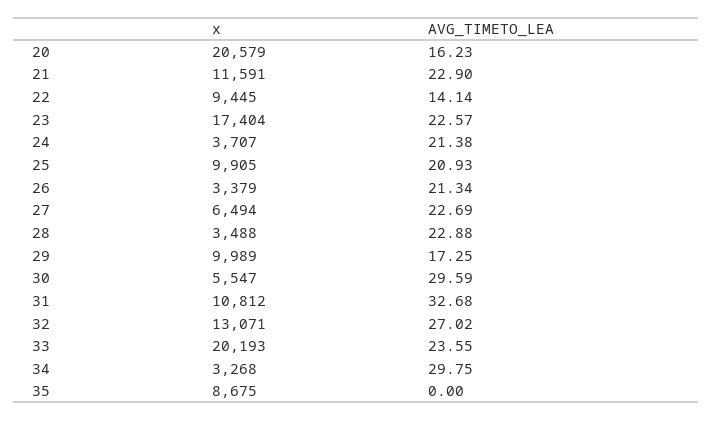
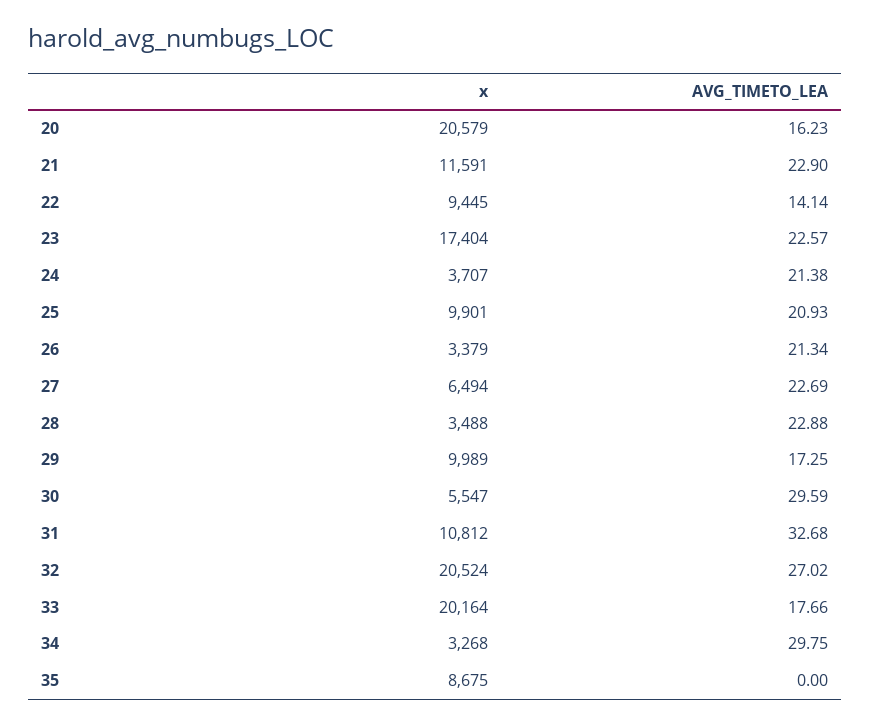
x, 25: 9905 -> 9901
x, 32: 13071 -> 20524
x, 33: 20193 -> 20164
AVG_TIMETO_LEA, 33: 23.55 -> 17.66

